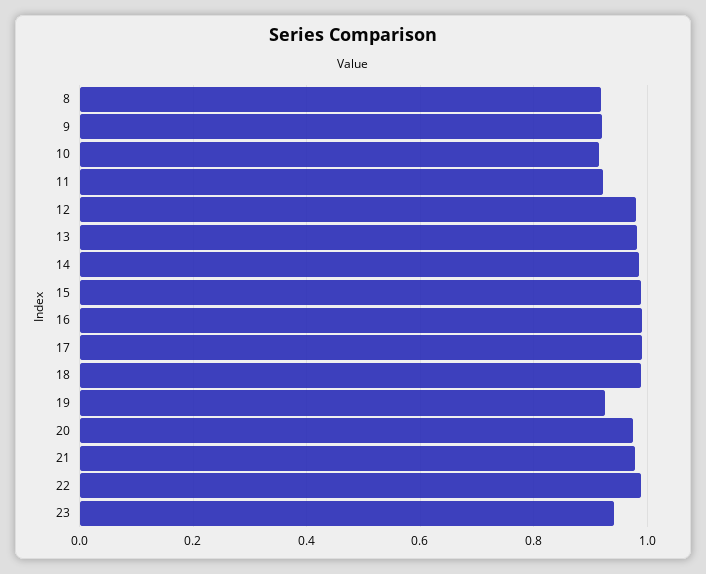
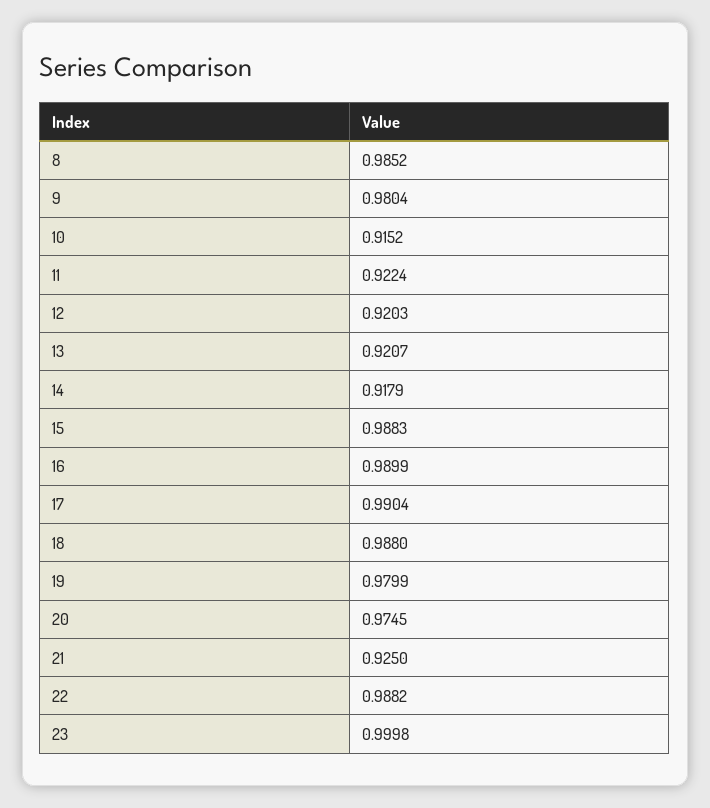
8: 0.92 -> 0.9852
9: 0.92 -> 0.9804
12: 0.98 -> 0.9203
13: 0.98 -> 0.9207
14: 0.98 -> 0.9179
19: 0.92 -> 0.9799
21: 0.98 -> 0.925
23: 0.94 -> 0.9998

